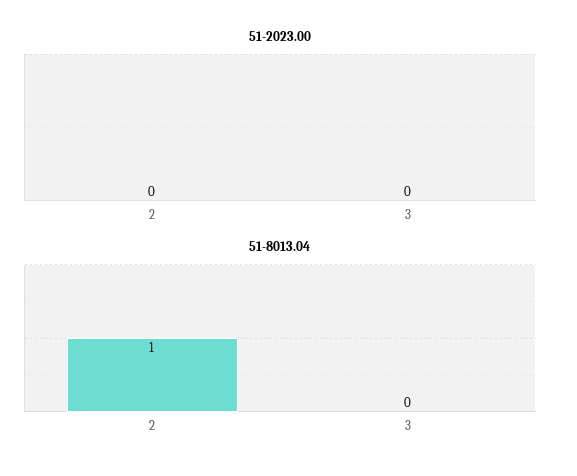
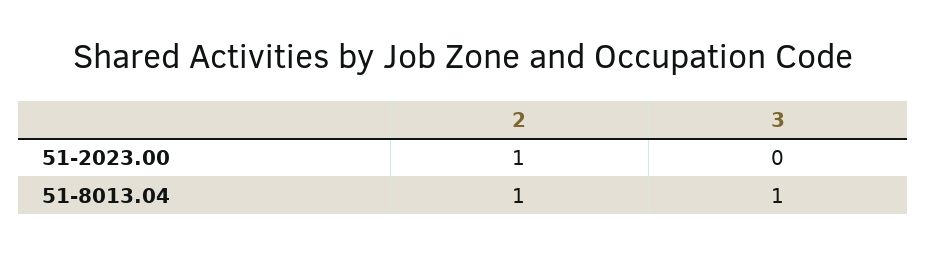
51-2023.00, 2: 0 -> 1
51-8013.04, 3: 0 -> 1

